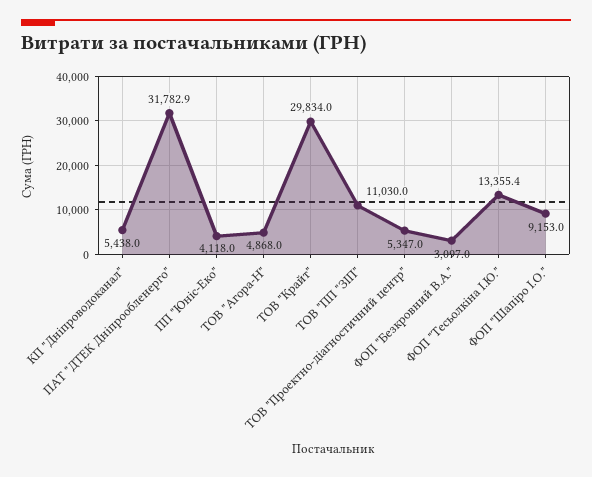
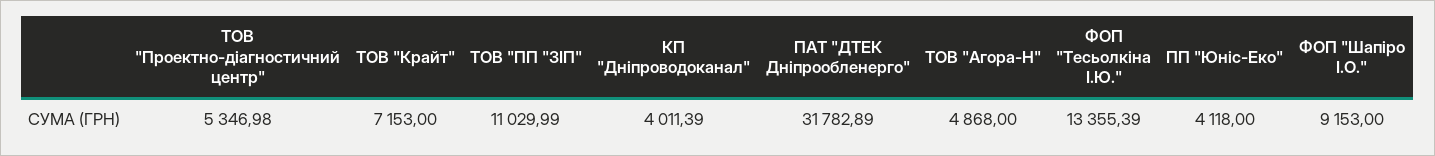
КП "Дніпроводоканал": 5438 -> 4011.39
ТОВ "Крайт": 29834 -> 7153
ФОП "Безкровний В.А.": 3097 -> none

